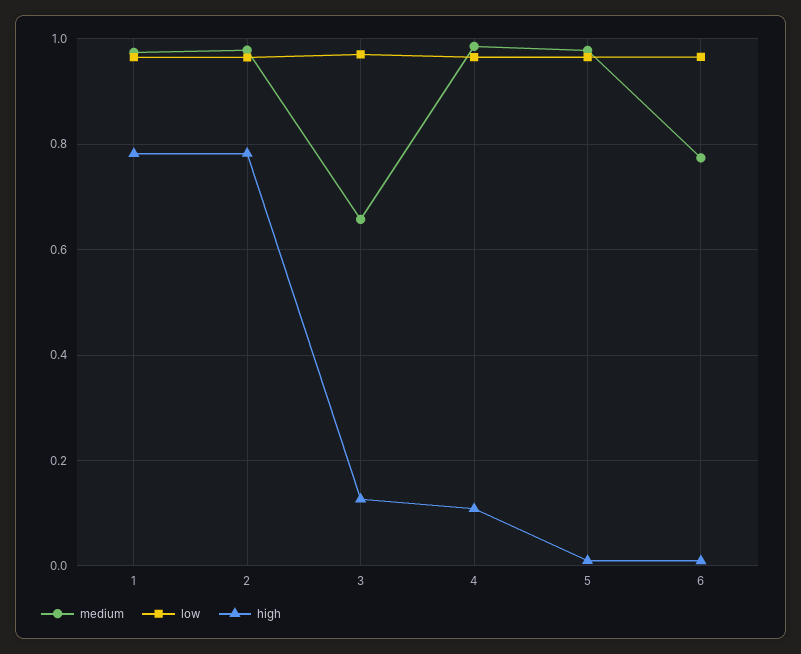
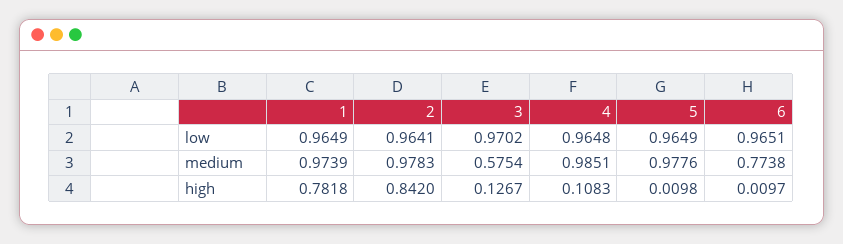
high, 2: 0.78 -> 0.842
medium, 3: 0.66 -> 0.5754

